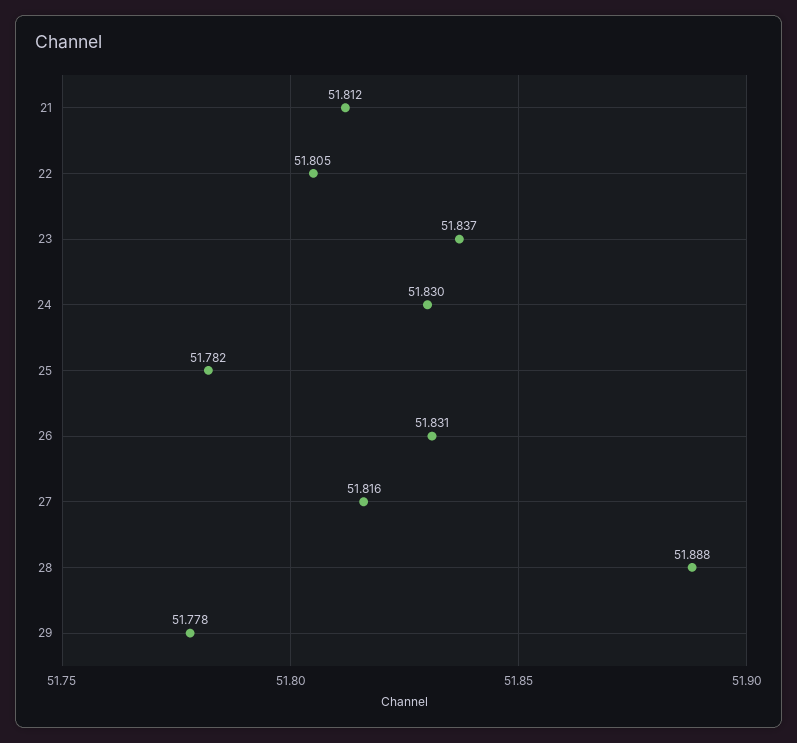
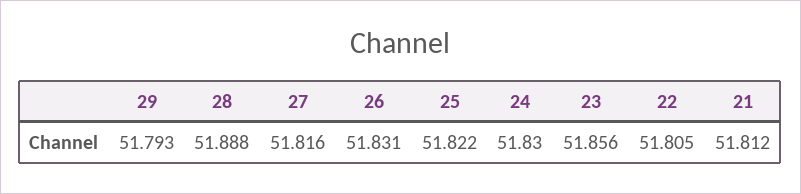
23: 51.837 -> 51.856
25: 51.782 -> 51.822
29: 51.778 -> 51.793

